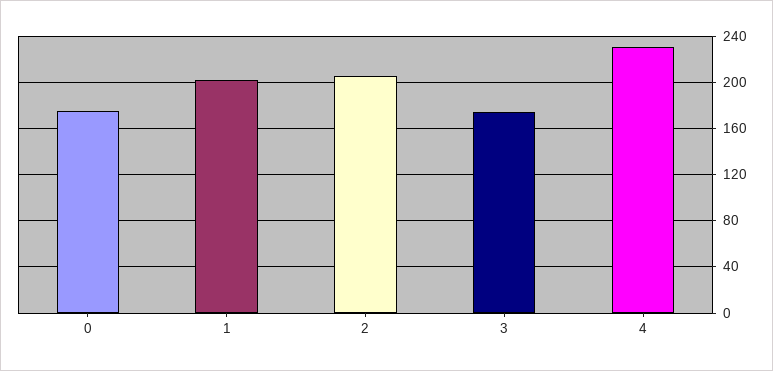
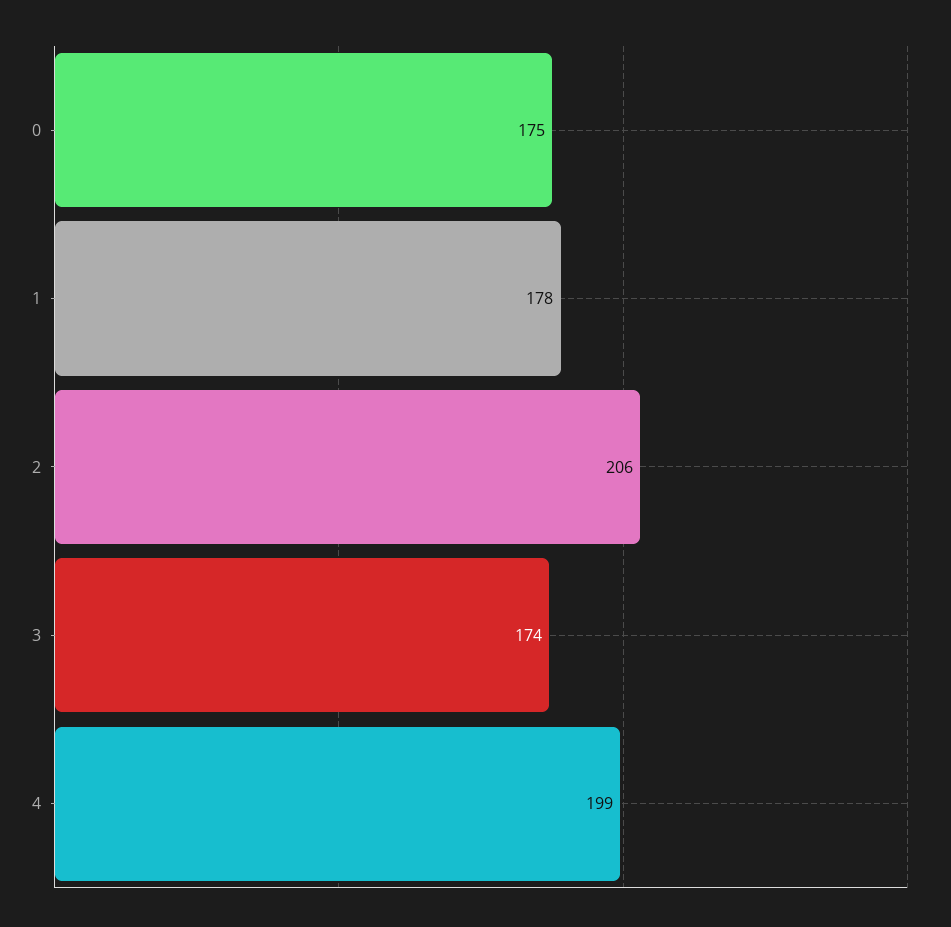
1: 200 -> 178
4: 230 -> 199

